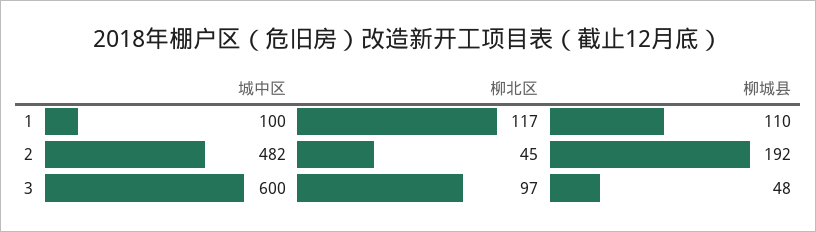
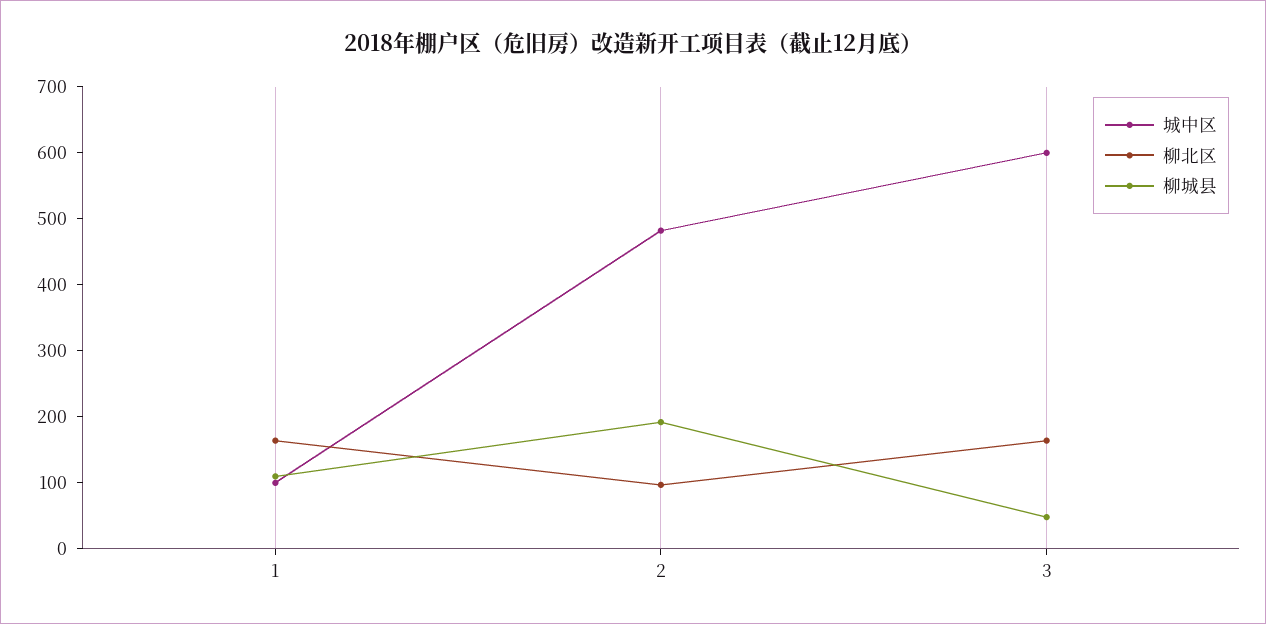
柳北区, 1: 117 -> 160
柳北区, 2: 45 -> 100
柳北区, 3: 97 -> 160

